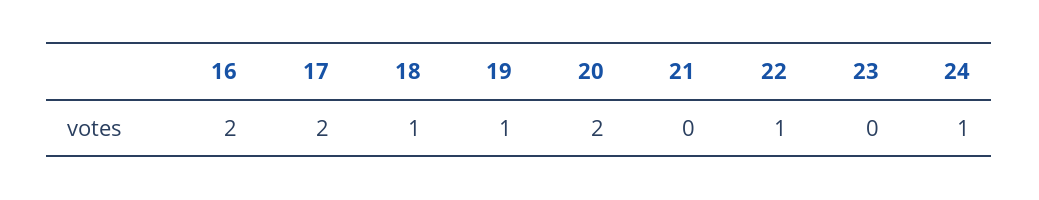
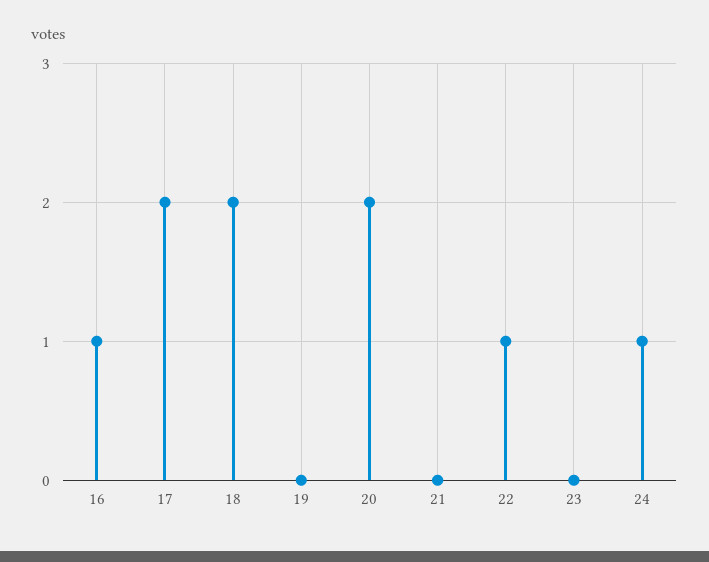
16: 2 -> 1
18: 1 -> 2
19: 1 -> 0

